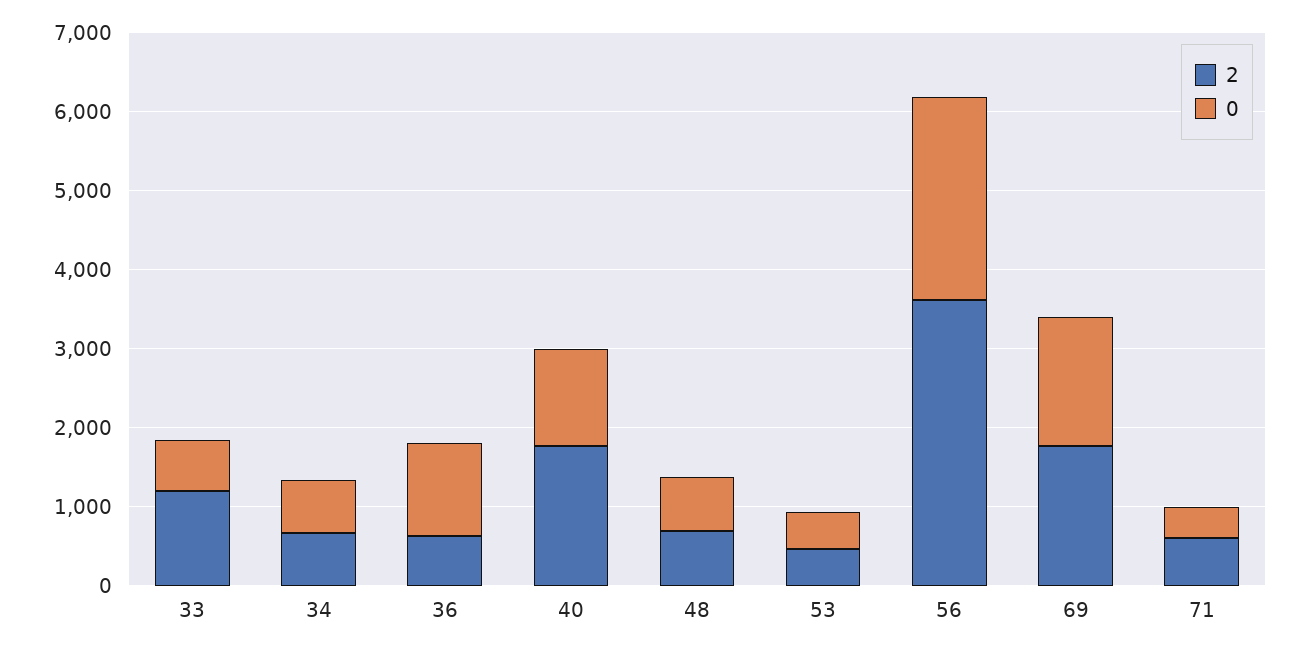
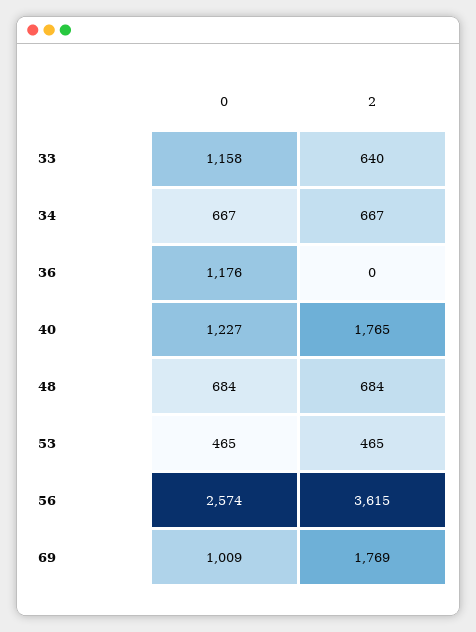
2, 33: 1200 -> 640
0, 33: 600 -> 1158
2, 36: 600 -> 0
0, 69: 1600 -> 1009
2, 71: 600 -> none
0, 71: 400 -> none

